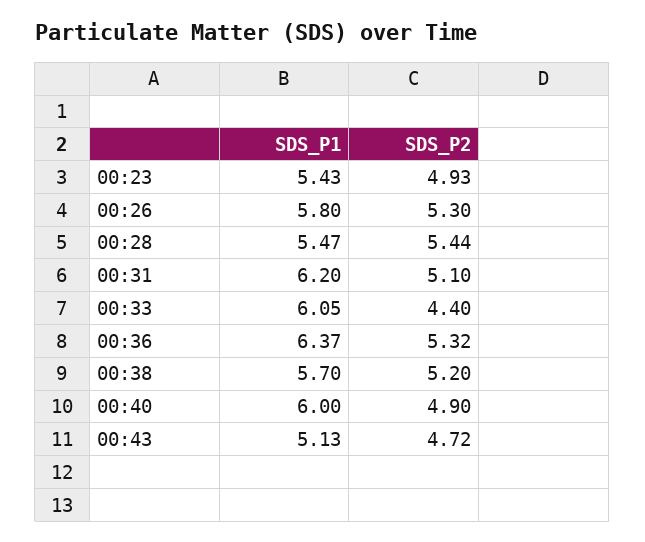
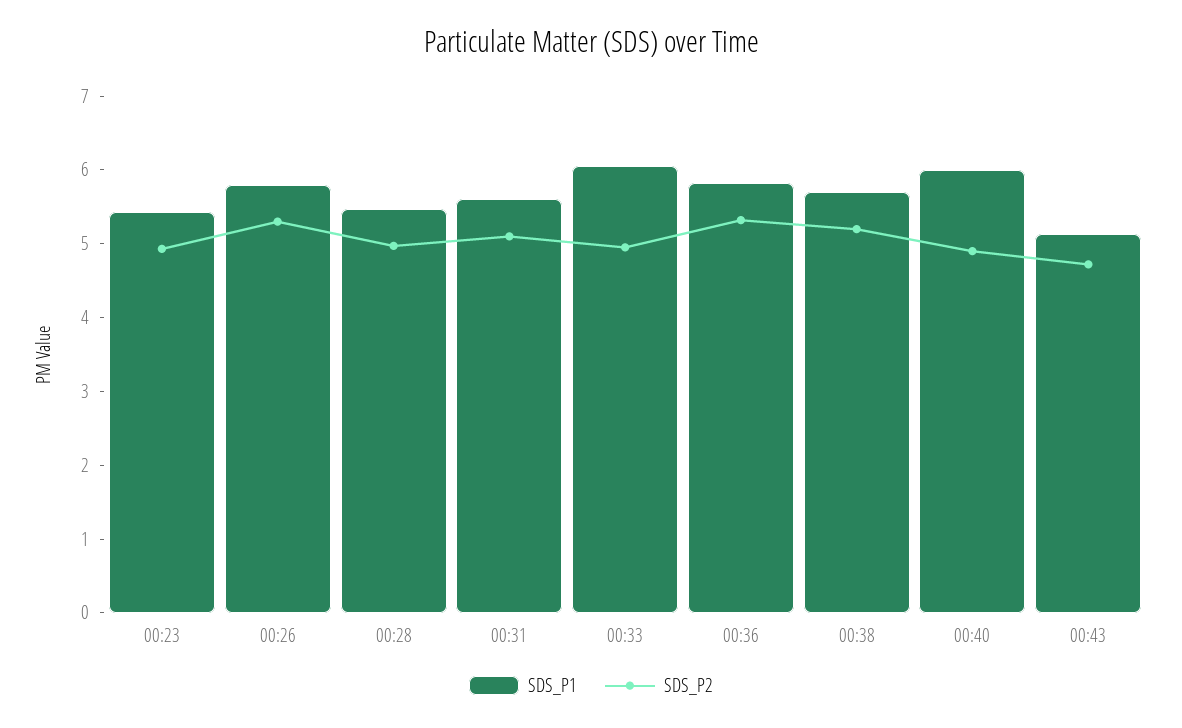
SDS_P2, 00:28: 5.44 -> 5
SDS_P1, 00:31: 6.2 -> 5.6
SDS_P2, 00:33: 4.4 -> 5
SDS_P1, 00:36: 6.37 -> 5.8

